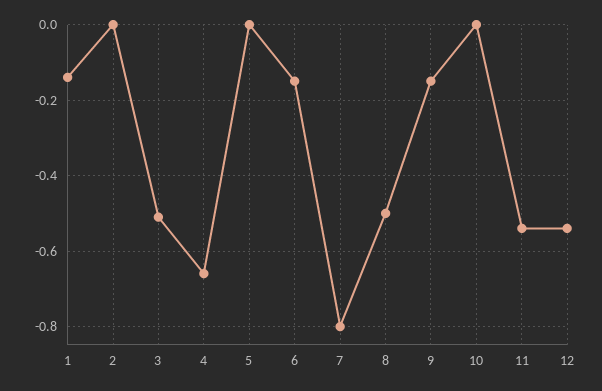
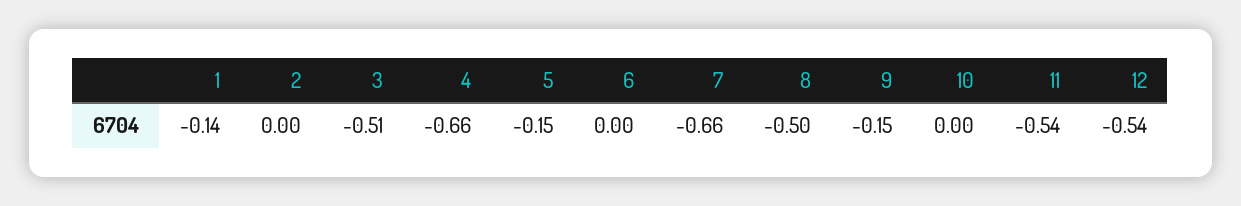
5: 0 -> -0.15
6: -0.15 -> 0
7: -0.8 -> -0.66

